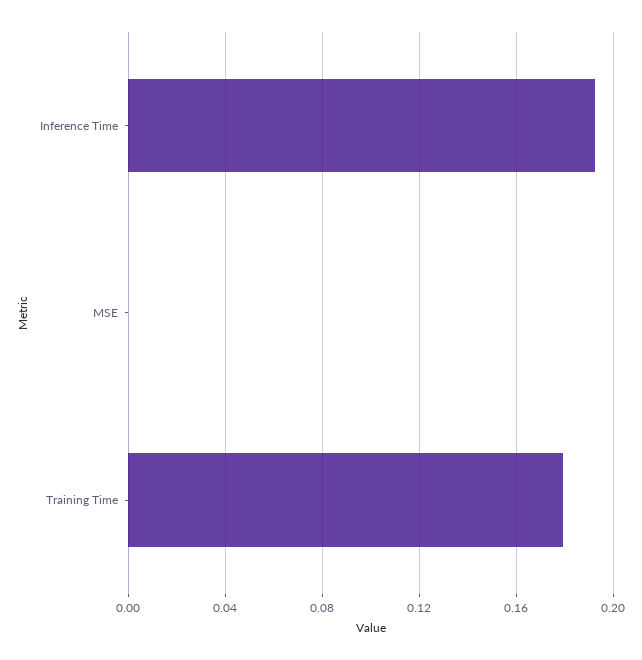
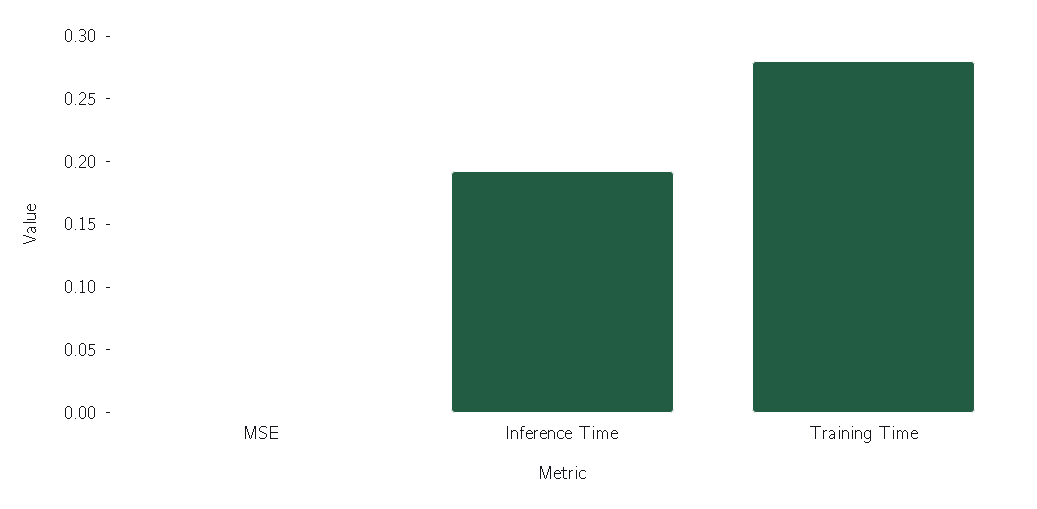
Training Time: 0.18 -> 0.28

